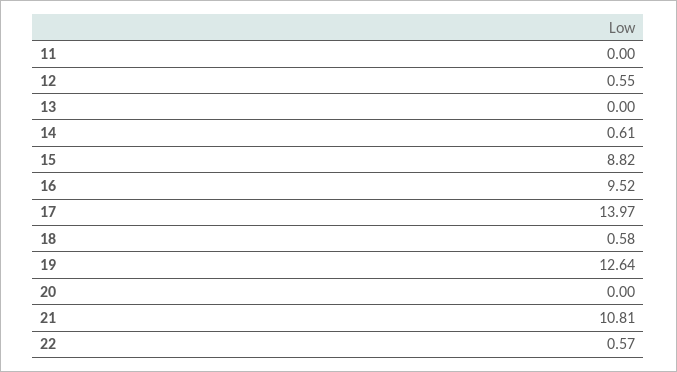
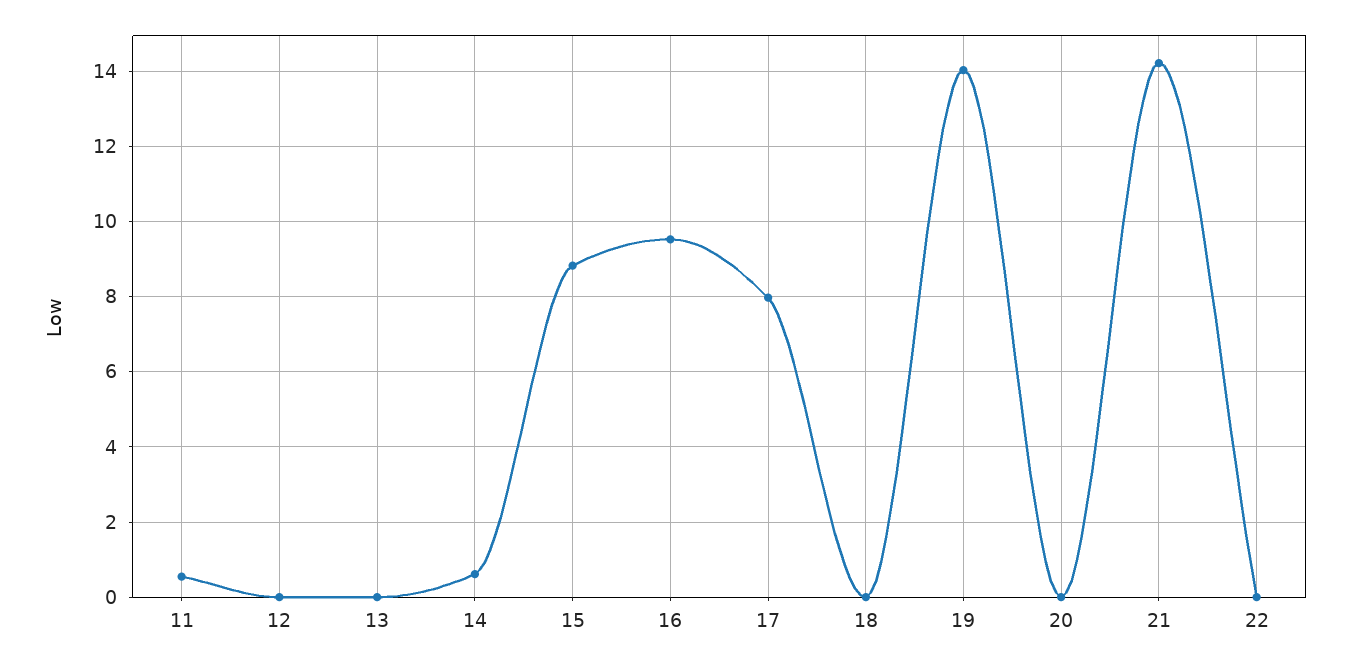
11: 0 -> 0.6
12: 0.55 -> 0
17: 13.97 -> 8
18: 0.58 -> 0
19: 12.64 -> 14
21: 10.81 -> 14.2
22: 0.57 -> 0

